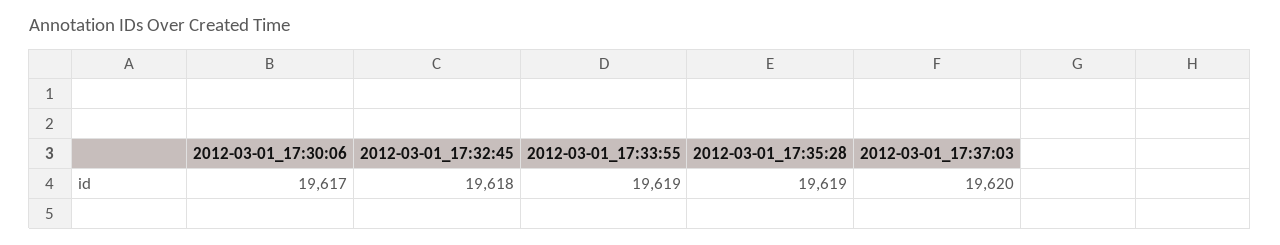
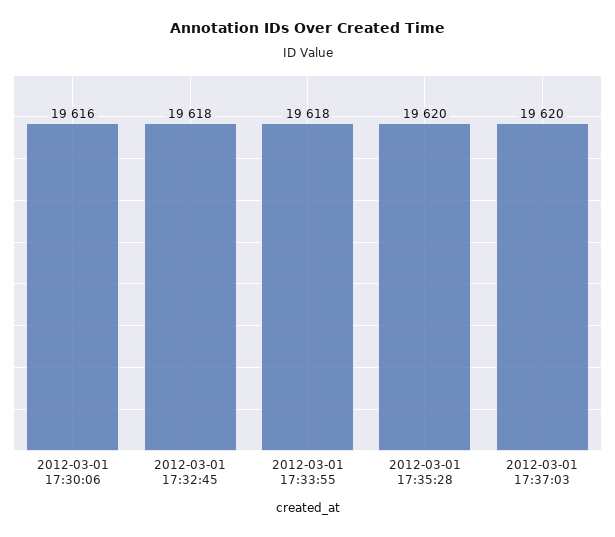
2012-03-01_17:30:06: 19617 -> 19616
2012-03-01_17:33:55: 19619 -> 19618
2012-03-01_17:35:28: 19619 -> 19620

